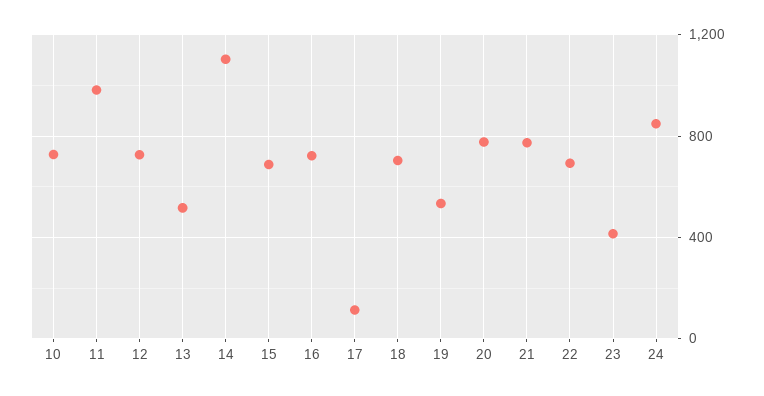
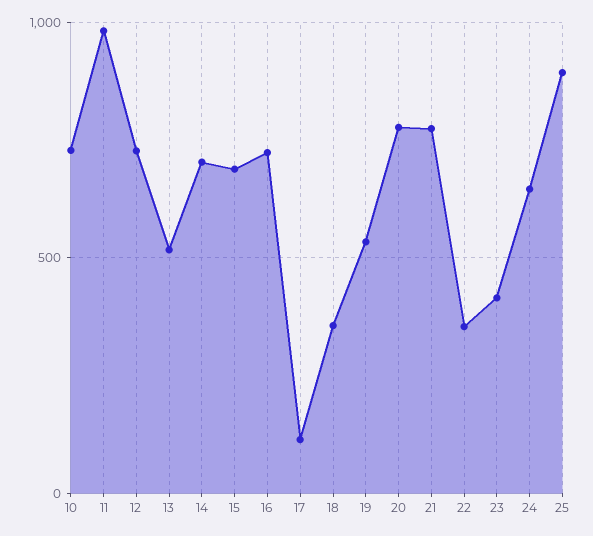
14: 1100 -> 700
18: 700 -> 350
22: 700 -> 350
24: 850 -> 650
25: none -> 900

